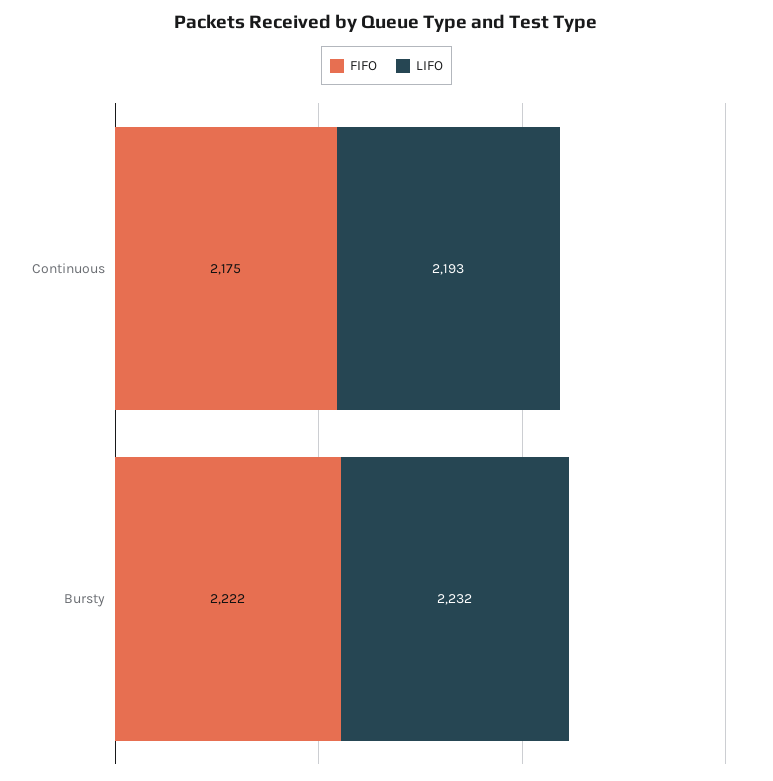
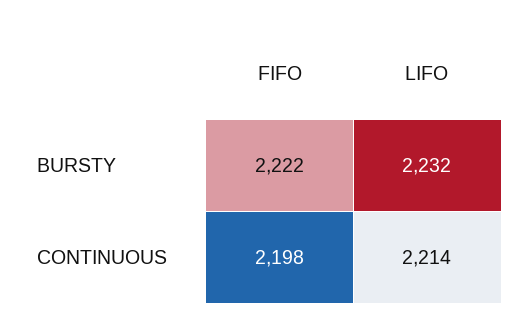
FIFO, Continuous: 2175 -> 2198
LIFO, Continuous: 2193 -> 2214

